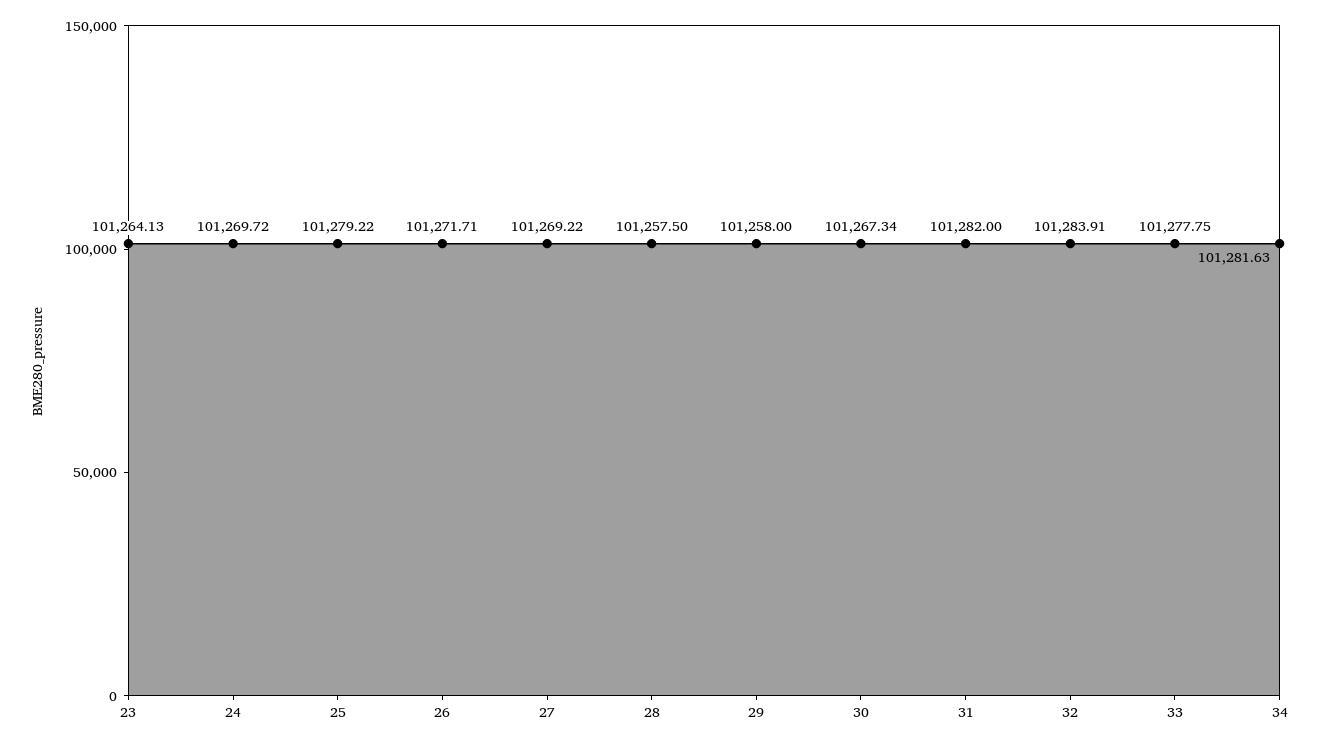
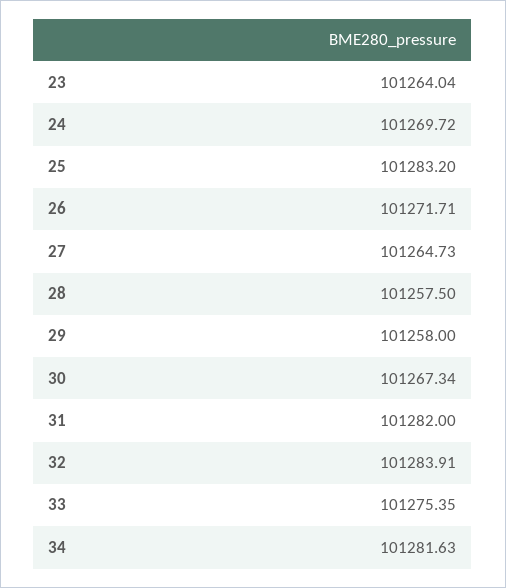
23: 101264.13 -> 101264.04
25: 101279.22 -> 101283.2
27: 101269.22 -> 101264.73
33: 101277.75 -> 101275.35

